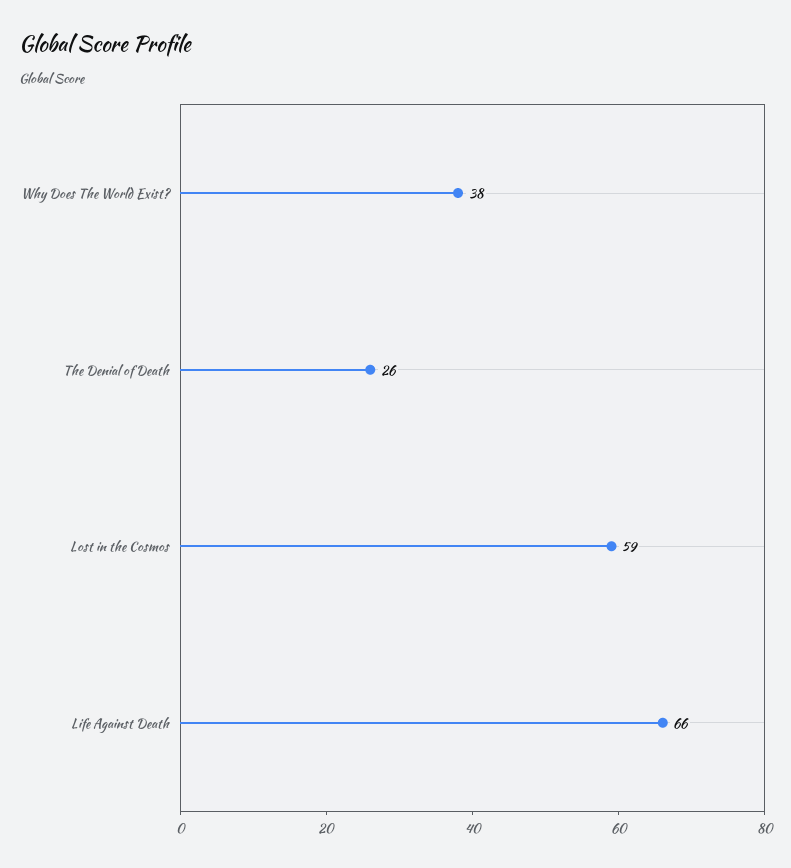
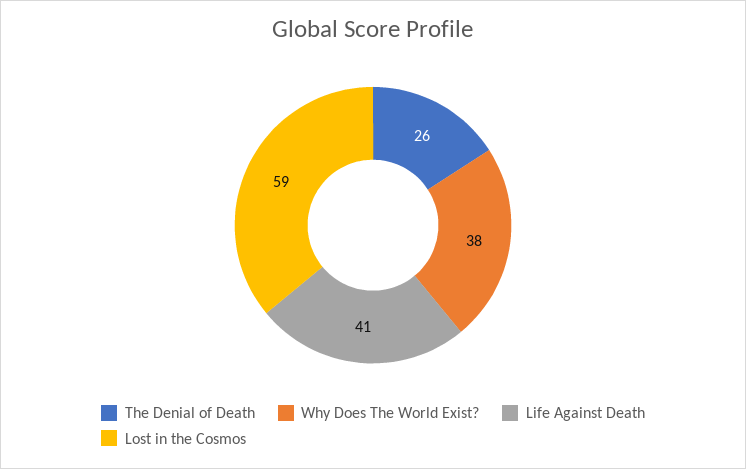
Life Against Death: 66 -> 41

